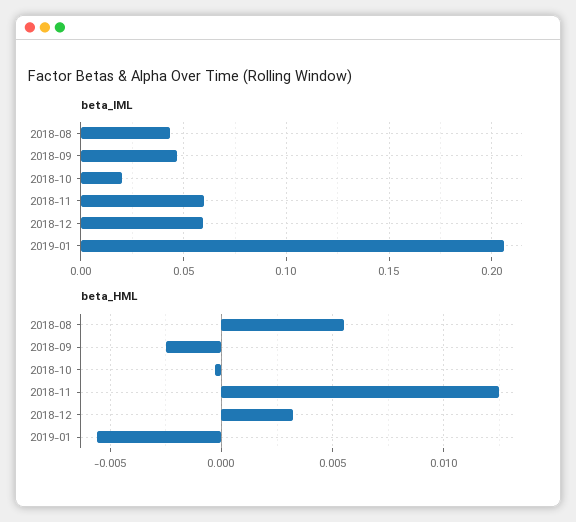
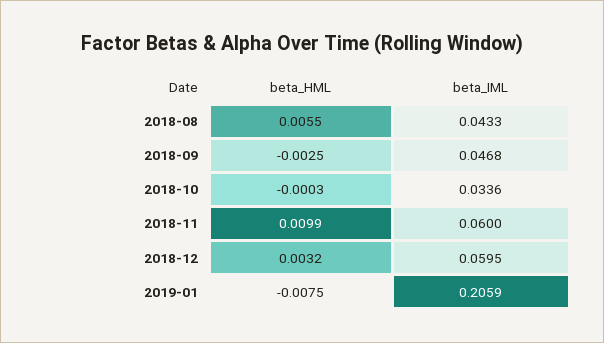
beta_IML, 2018-10: 0.02 -> 0.0336
beta_HML, 2018-11: 0.0125 -> 0.0099
beta_HML, 2019-01: -0.0055 -> -0.0075

